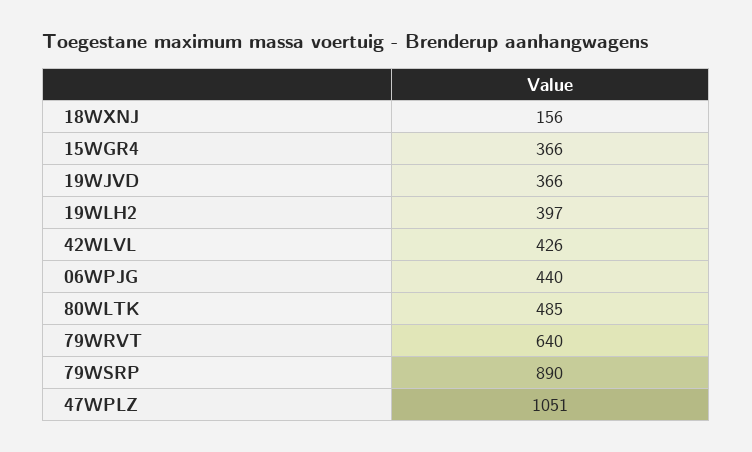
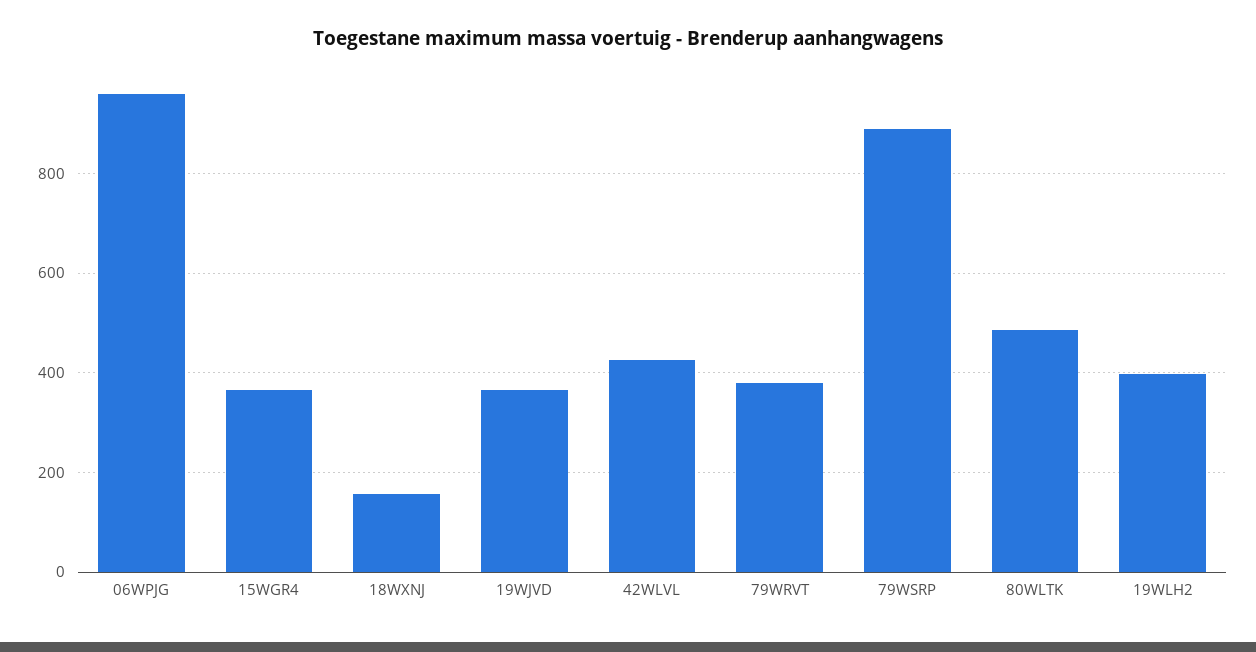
06WPJG: 440 -> 960
79WRVT: 640 -> 380
47WPLZ: 1051 -> none

